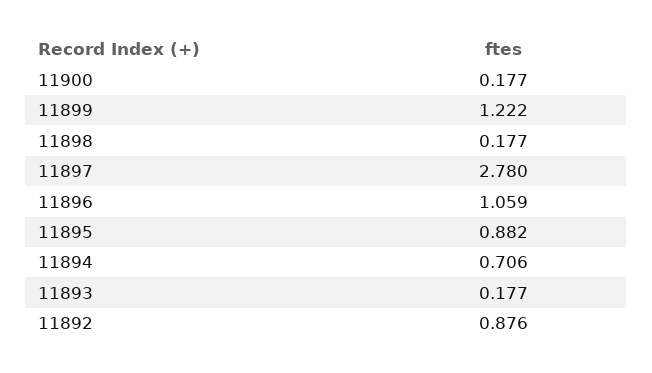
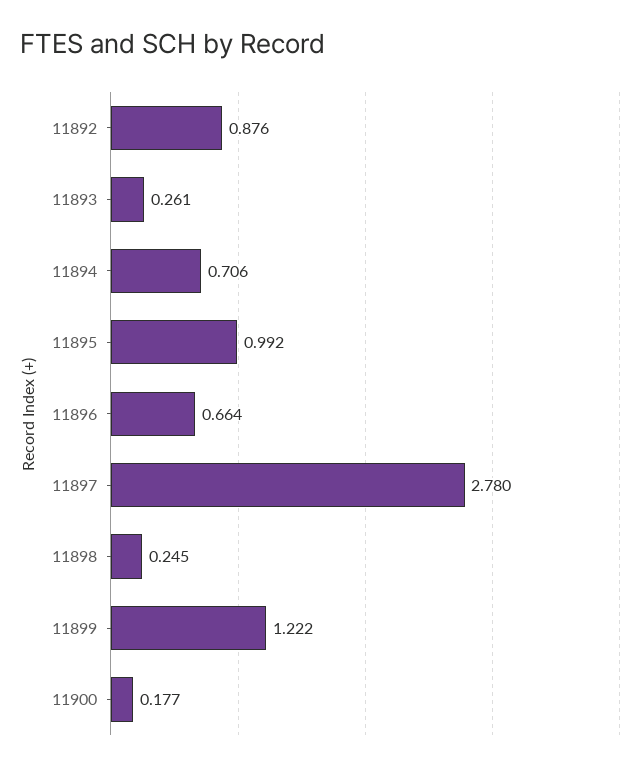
11898: 0.177 -> 0.245
11896: 1.059 -> 0.664
11895: 0.882 -> 0.992
11893: 0.177 -> 0.261

